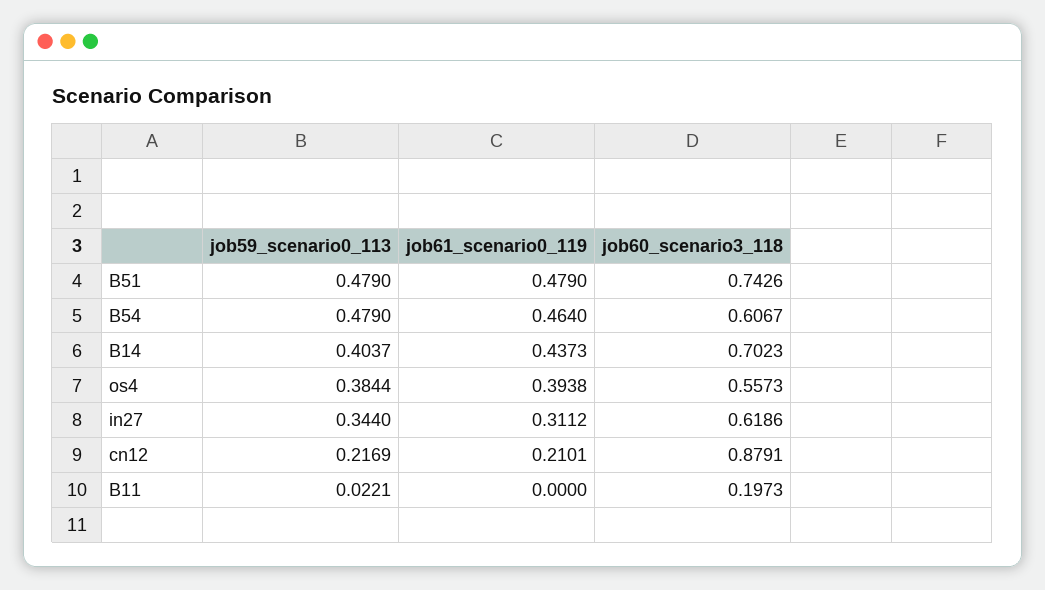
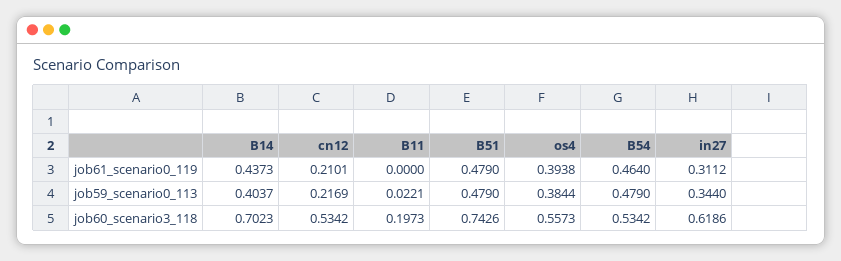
job60_scenario3_118, B54: 0.6067 -> 0.5342
job60_scenario3_118, cn12: 0.8791 -> 0.5342

